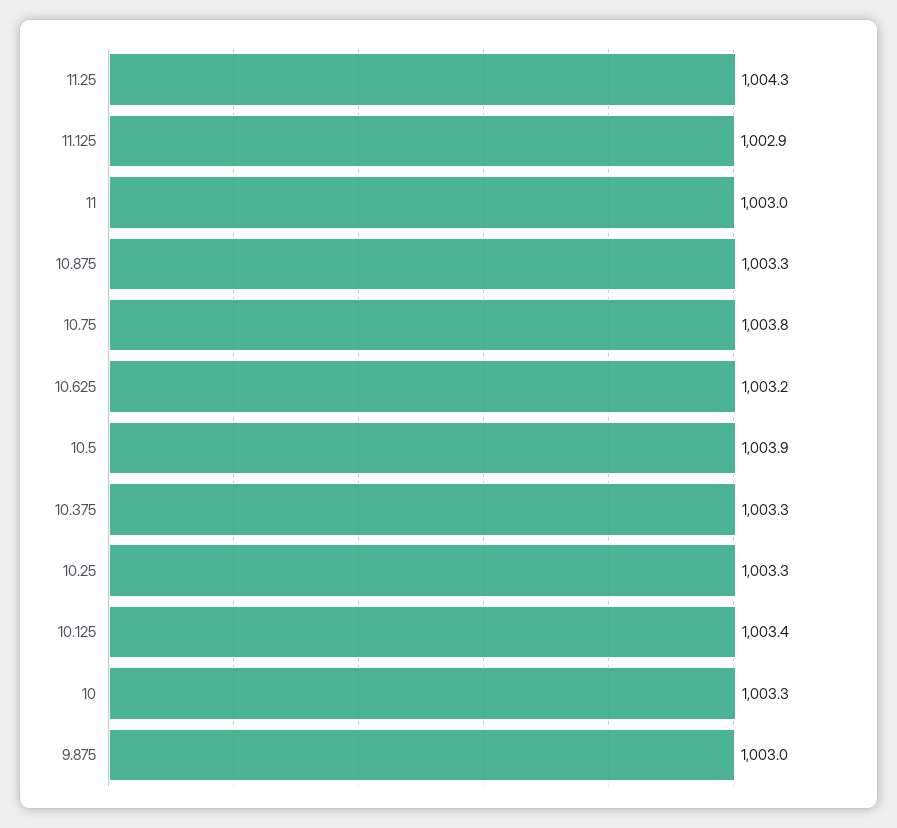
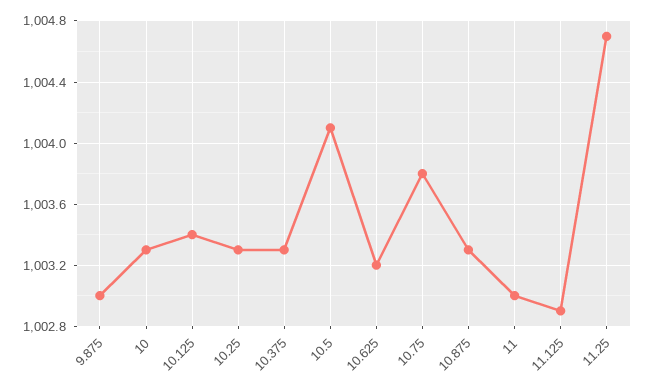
11.25: 1004.3 -> 1004.7
10.5: 1003.9 -> 1004.1

